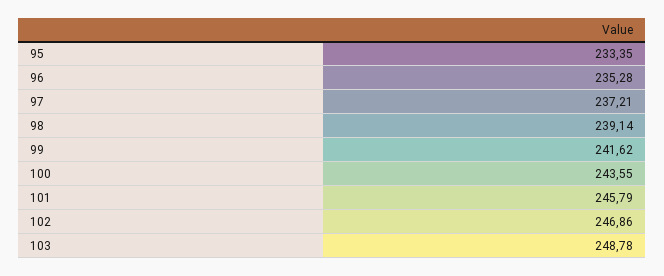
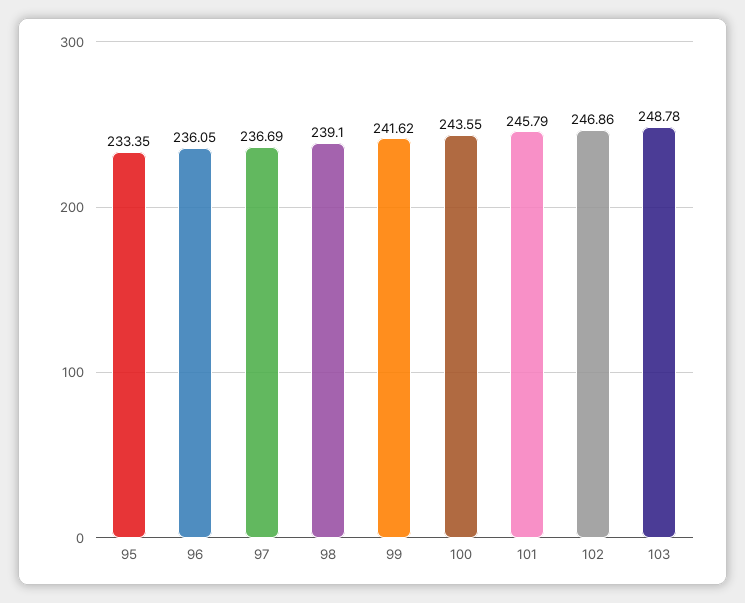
96: 235.28 -> 236.05
97: 237.21 -> 236.69
98: 239.14 -> 239.1

